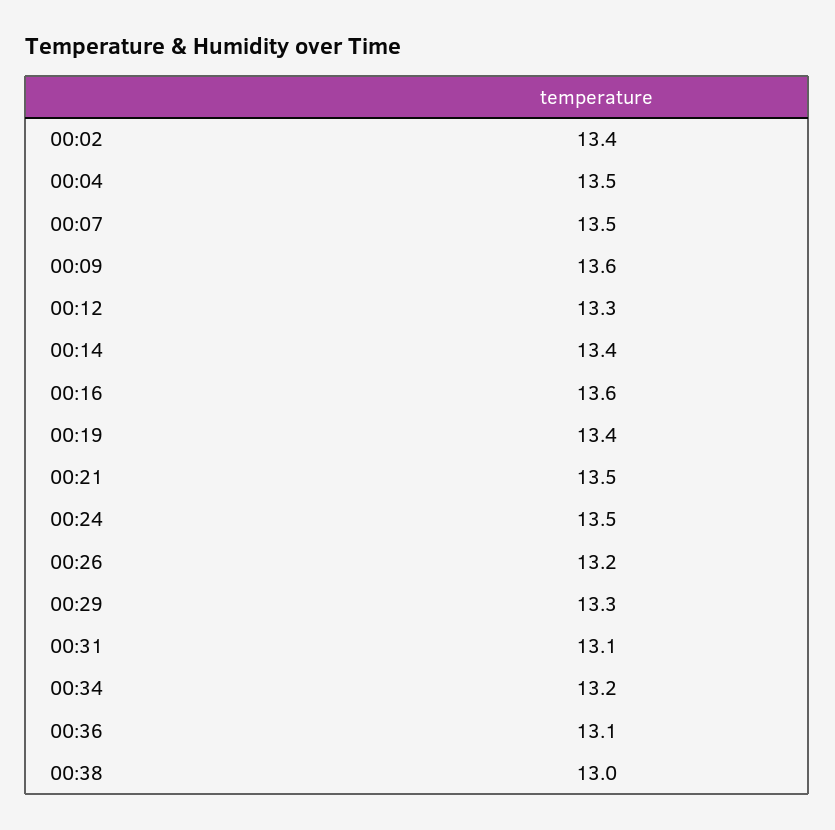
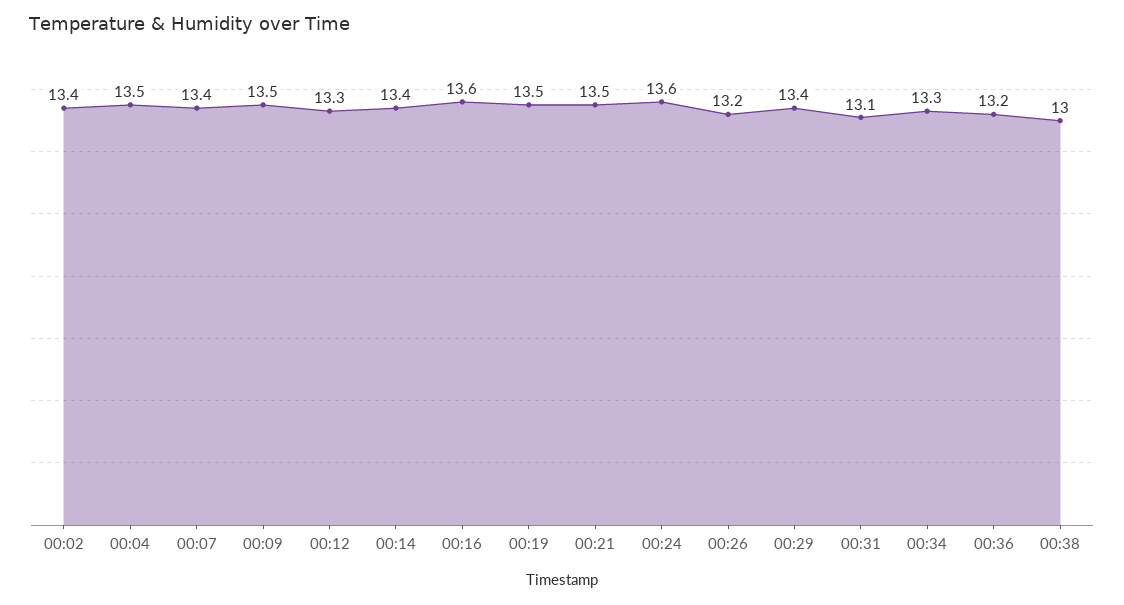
00:07: 13.5 -> 13.4
00:09: 13.6 -> 13.5
00:19: 13.4 -> 13.5
00:24: 13.5 -> 13.6
00:29: 13.3 -> 13.4
00:34: 13.2 -> 13.3
00:36: 13.1 -> 13.2

